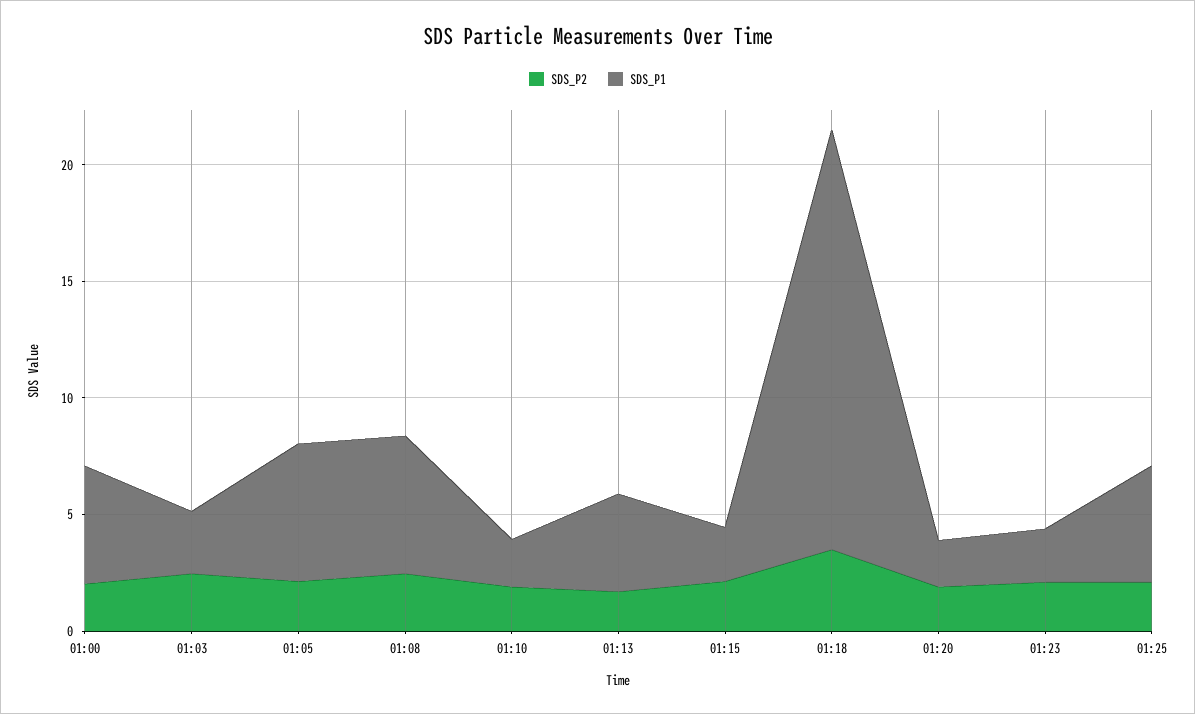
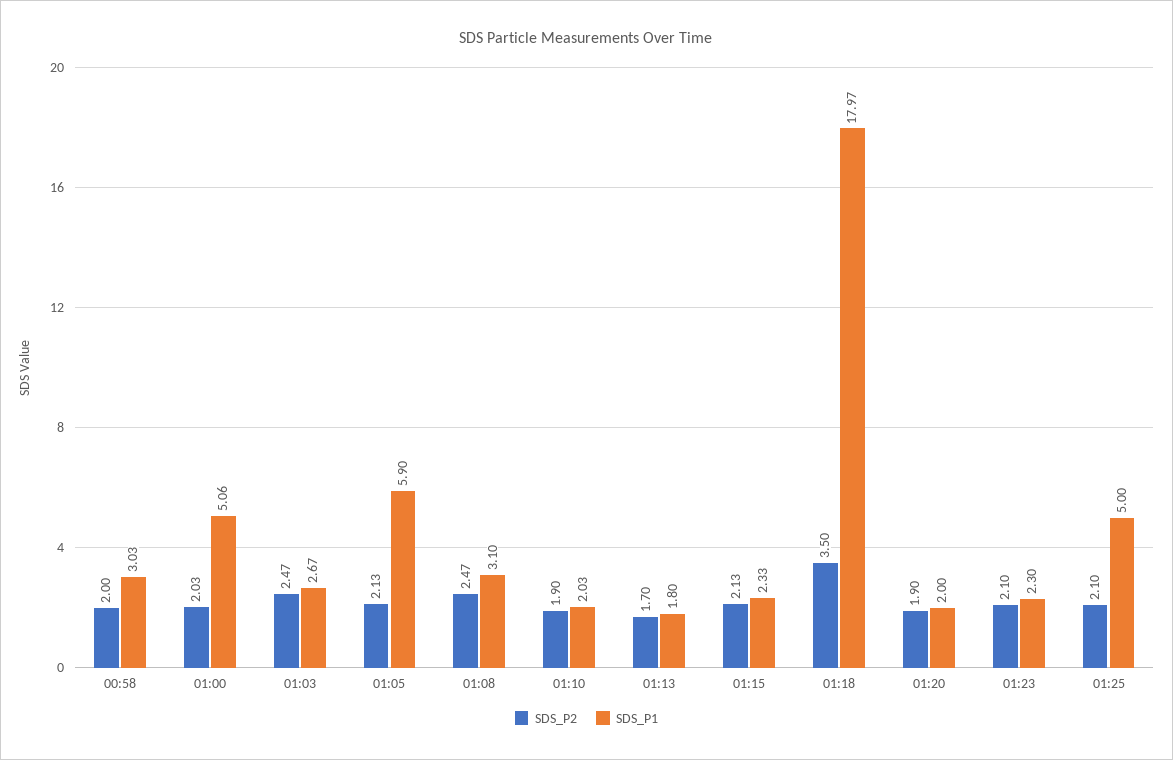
SDS_P1, 01:08: 6 -> 3.1
SDS_P1, 01:13: 4 -> 1.8
SDS_P2, 00:58: none -> 2
SDS_P1, 00:58: none -> 3.03

